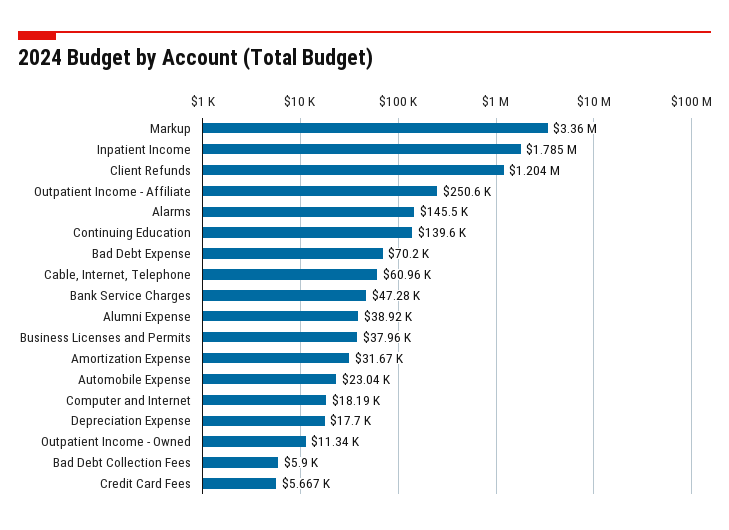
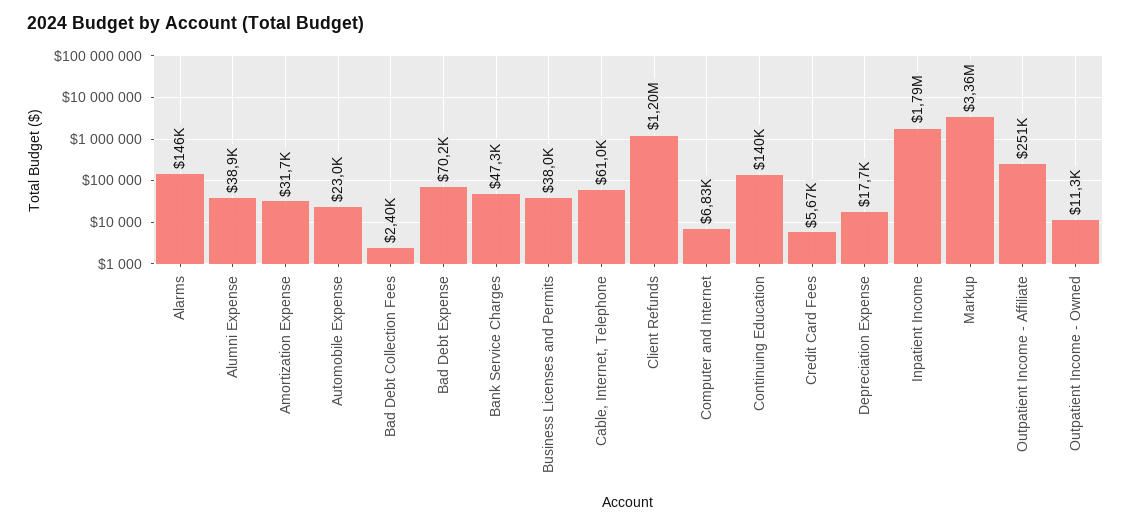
Computer and Internet: 18190 -> 6830
Bad Debt Collection Fees: 5900 -> 2400

